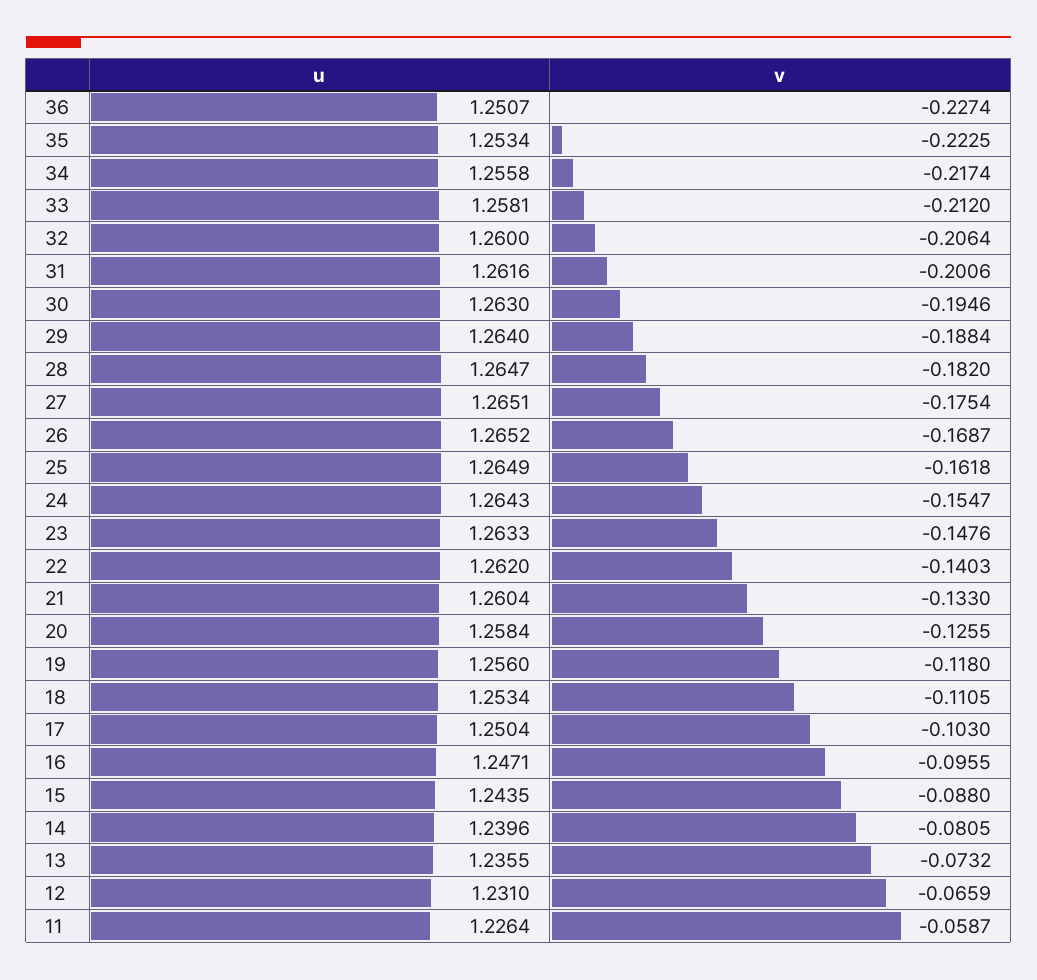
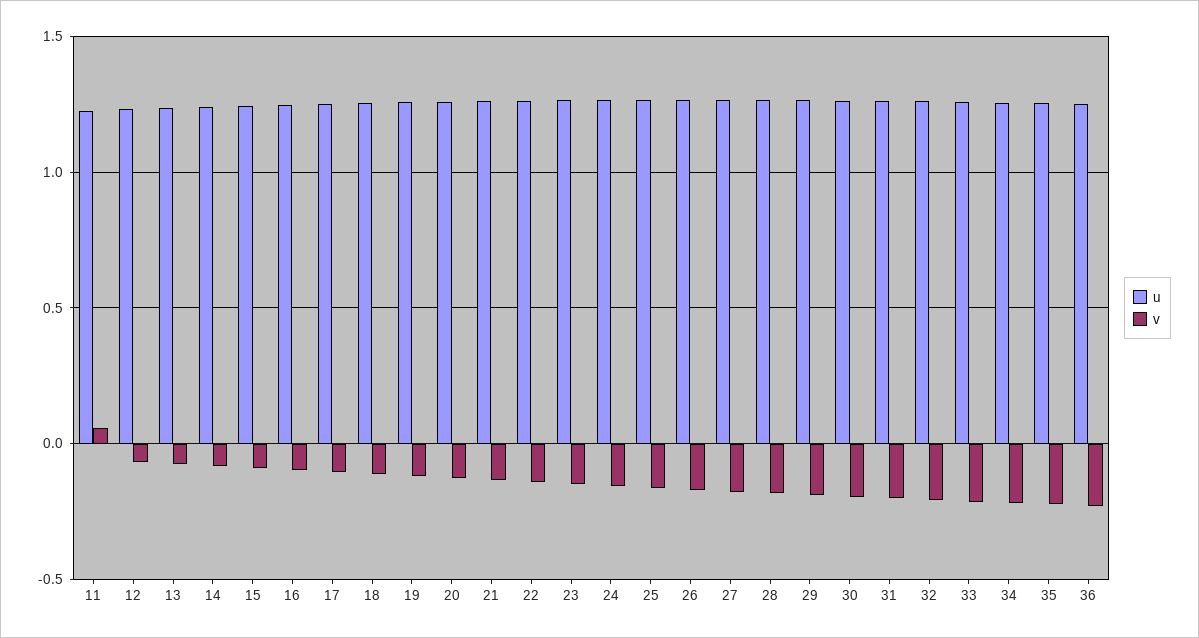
v, 11: -0.0587 -> 0.05

